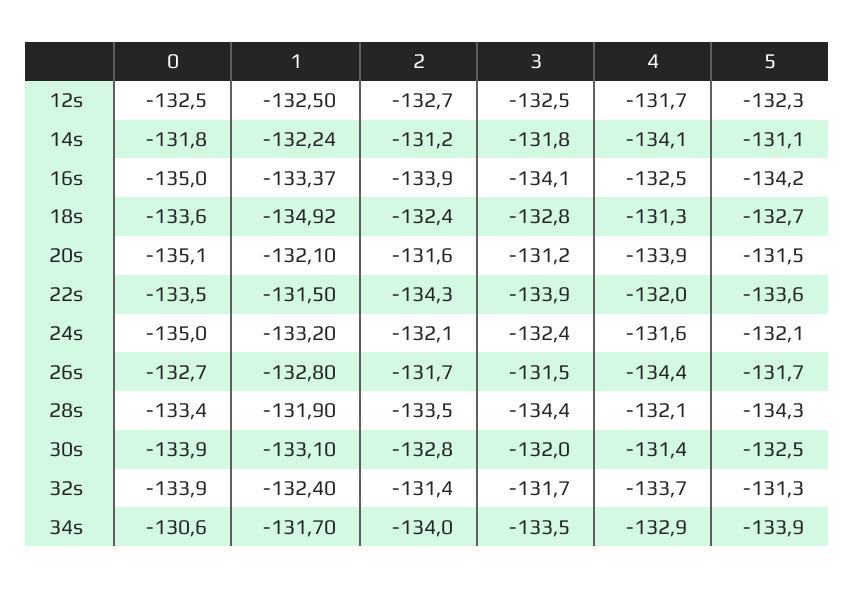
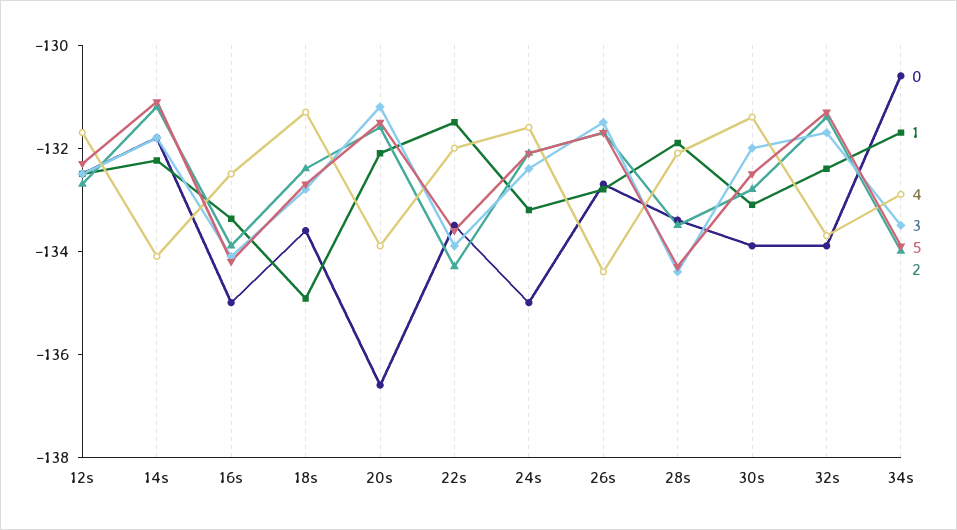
0, 20s: -135.1 -> -136.5

